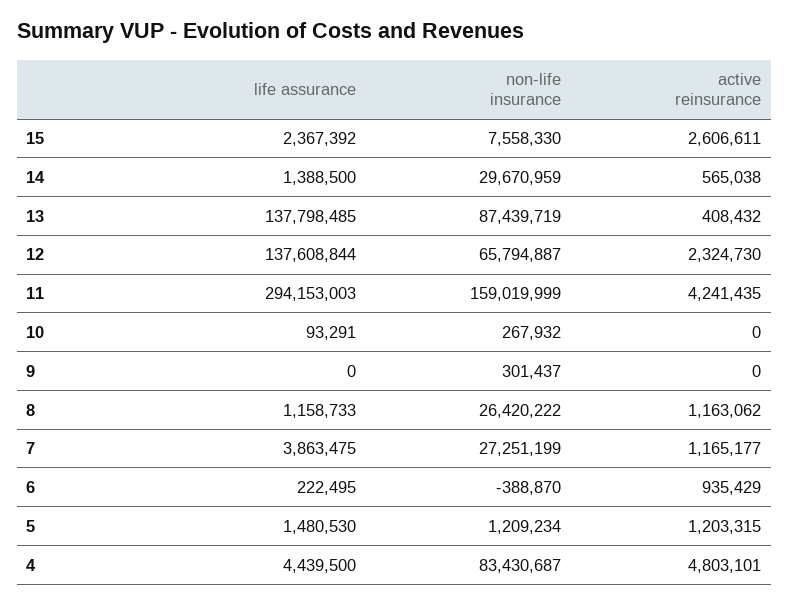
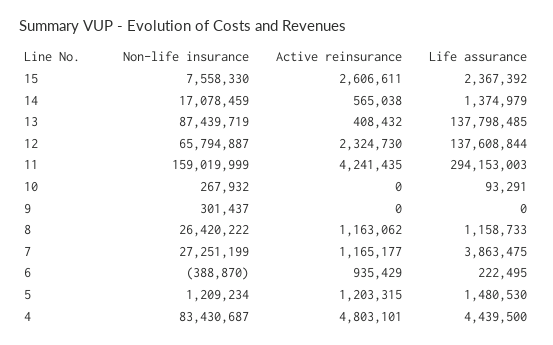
life assurance, 14: 1388500 -> 1374979
non-life insurance, 14: 29670959 -> 17078459

